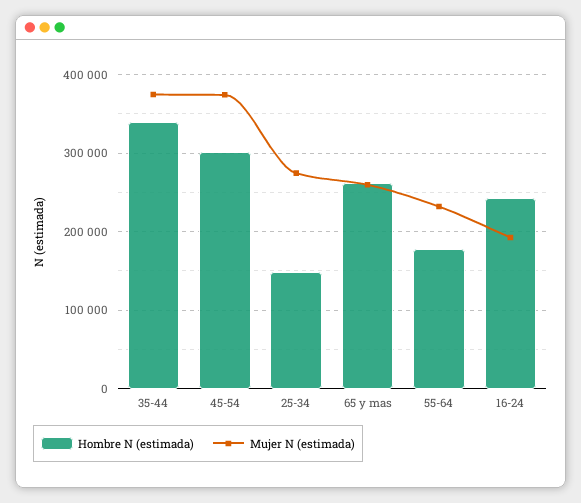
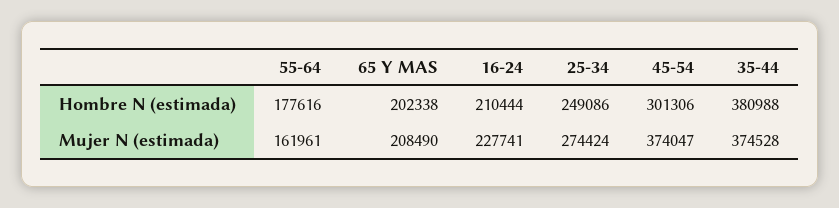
Hombre N (estimada), 35-44: 340000 -> 380988
Hombre N (estimada), 25-34: 150000 -> 249086
Hombre N (estimada), 65 y mas: 260000 -> 202338
Mujer N (estimada), 65 y mas: 260000 -> 208490
Mujer N (estimada), 55-64: 230000 -> 161961
Hombre N (estimada), 16-24: 240000 -> 210444
Mujer N (estimada), 16-24: 190000 -> 227741

